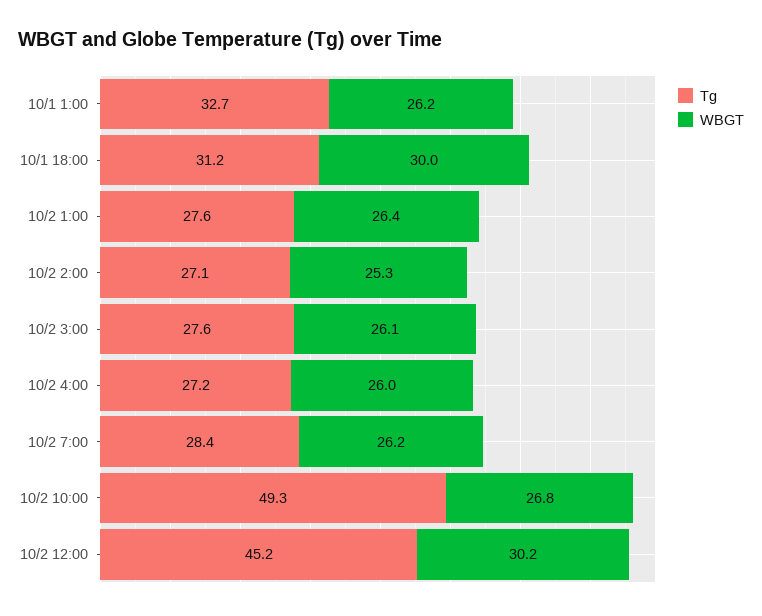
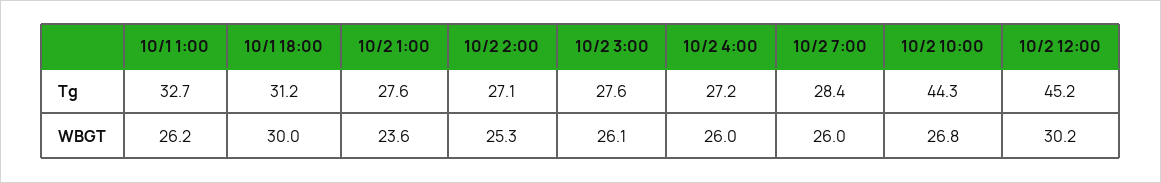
WBGT, 10/2 1:00: 26.4 -> 23.6
WBGT, 10/2 7:00: 26.2 -> 26
Tg, 10/2 10:00: 49.3 -> 44.3

